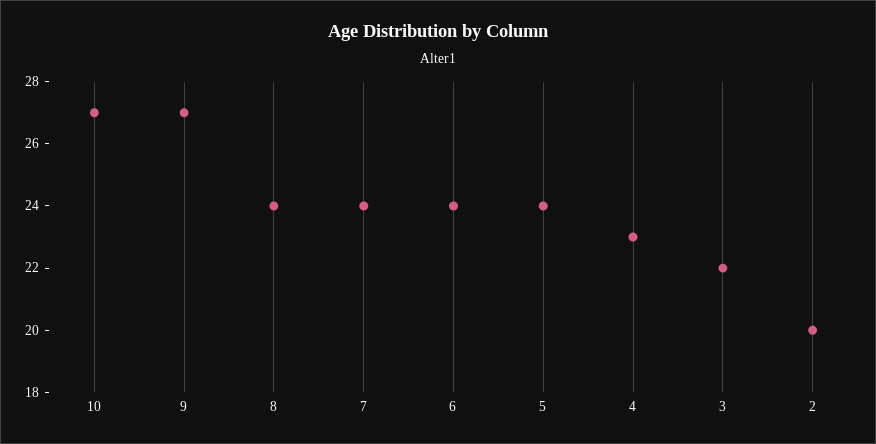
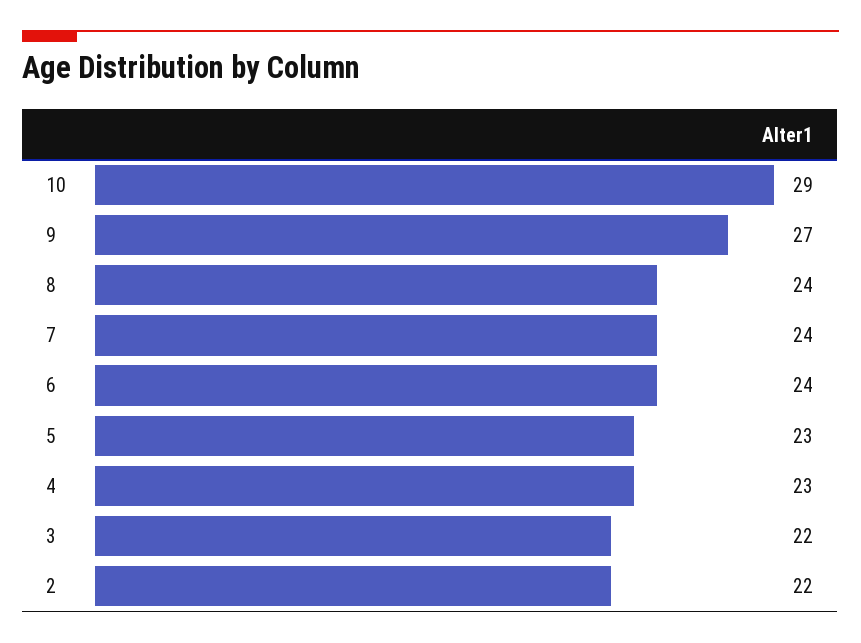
10: 27 -> 29
5: 24 -> 23
2: 20 -> 22

